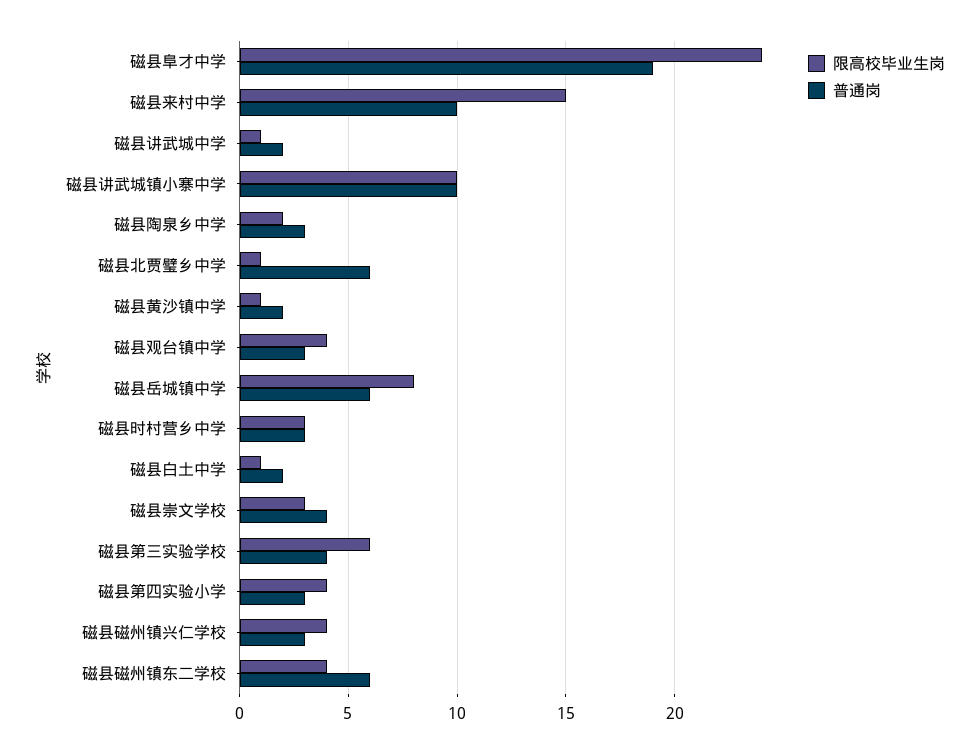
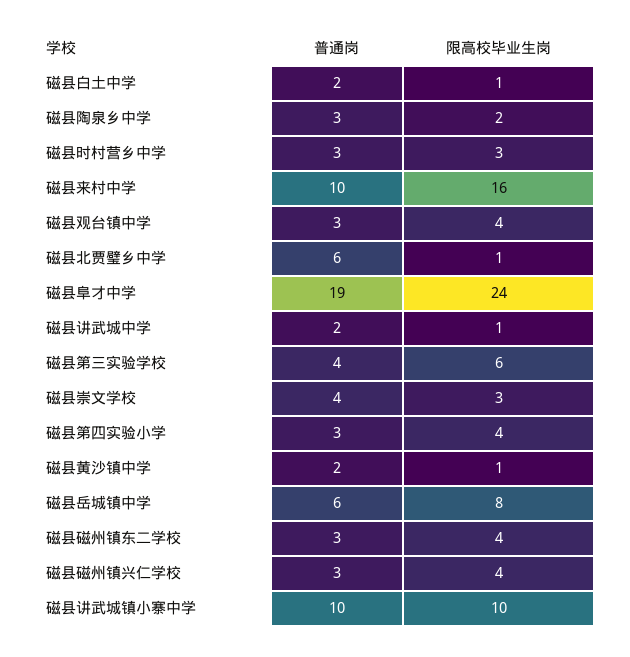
限高校毕业生岗, 磁县来村中学: 15 -> 16
普通岗, 磁县磁州镇东二学校: 6 -> 3

